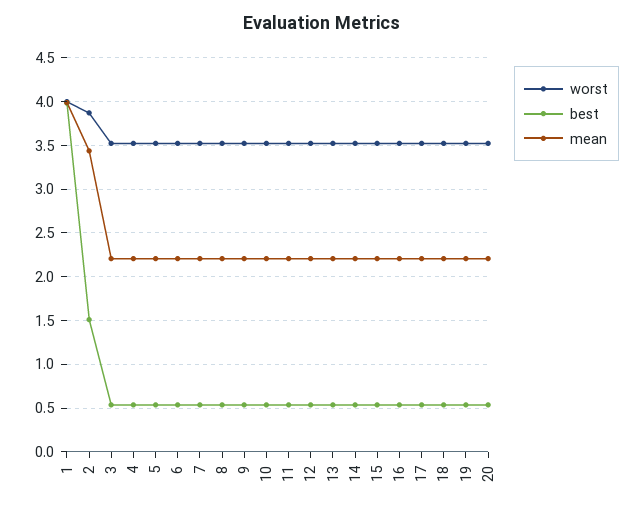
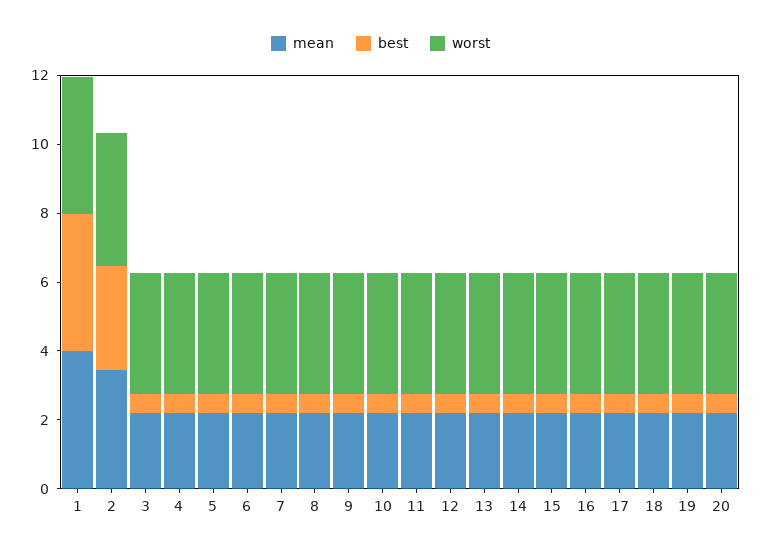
best, 2: 1.5 -> 3

